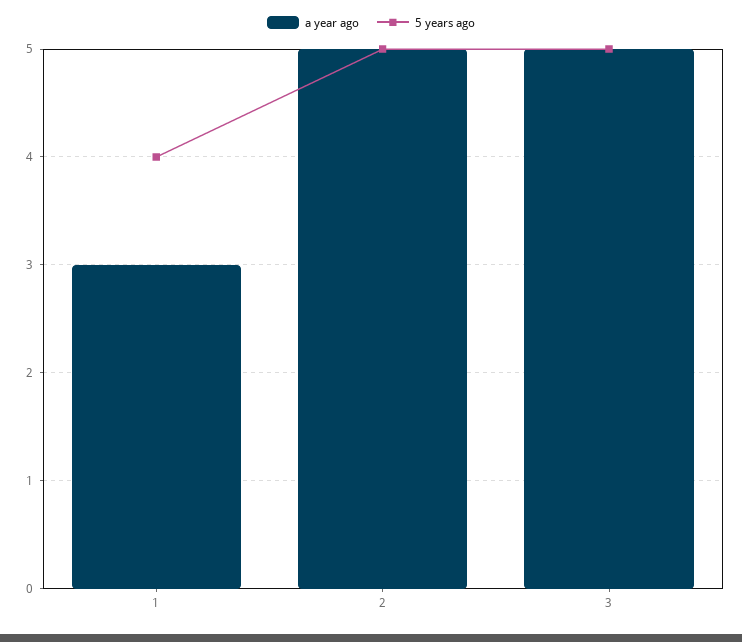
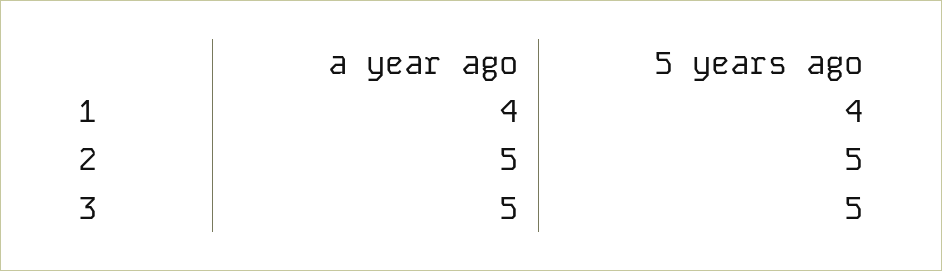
a year ago, 1: 3 -> 4

